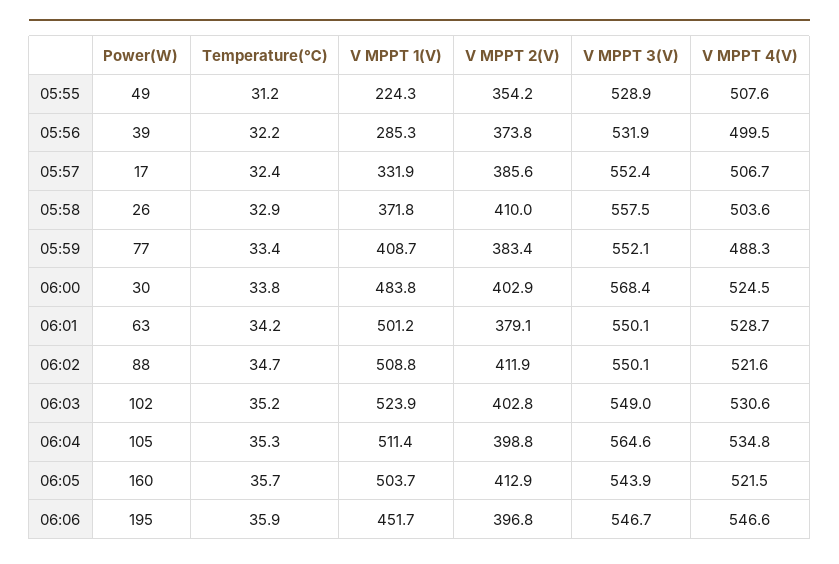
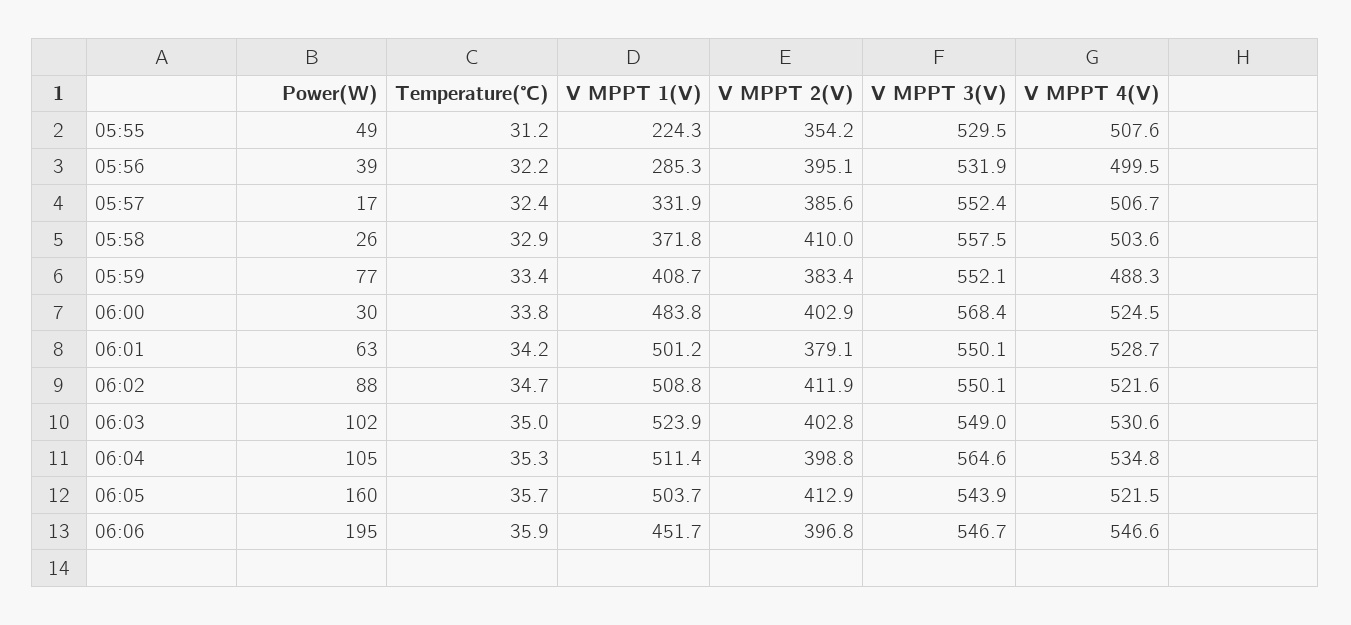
V MPPT 3(V), 05:55: 528.9 -> 529.5
V MPPT 2(V), 05:56: 373.8 -> 395.1
Temperature(℃), 06:03: 35.2 -> 35

